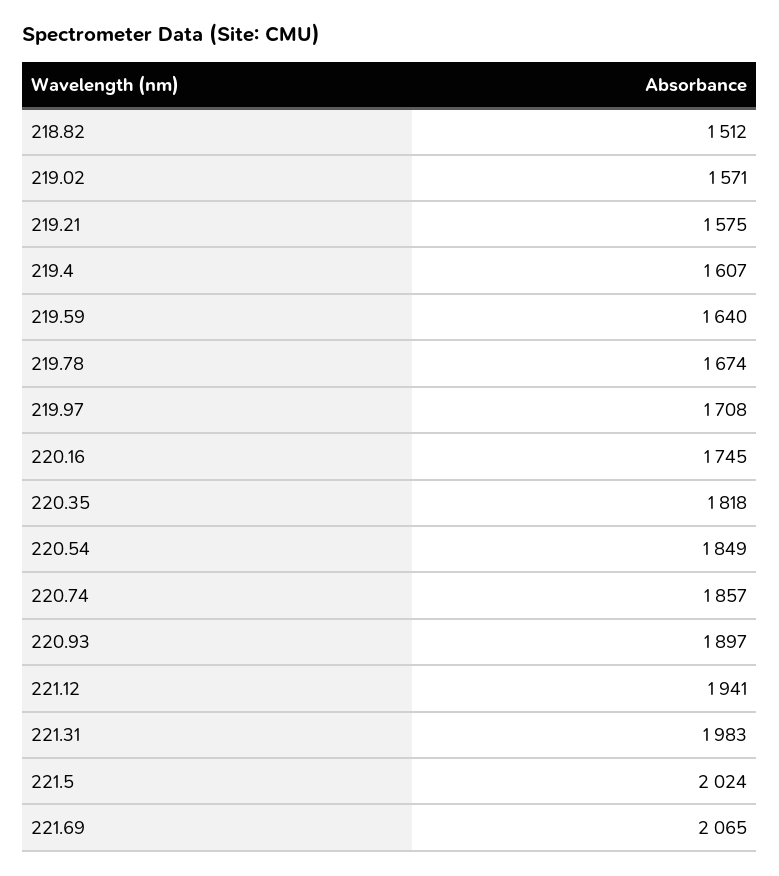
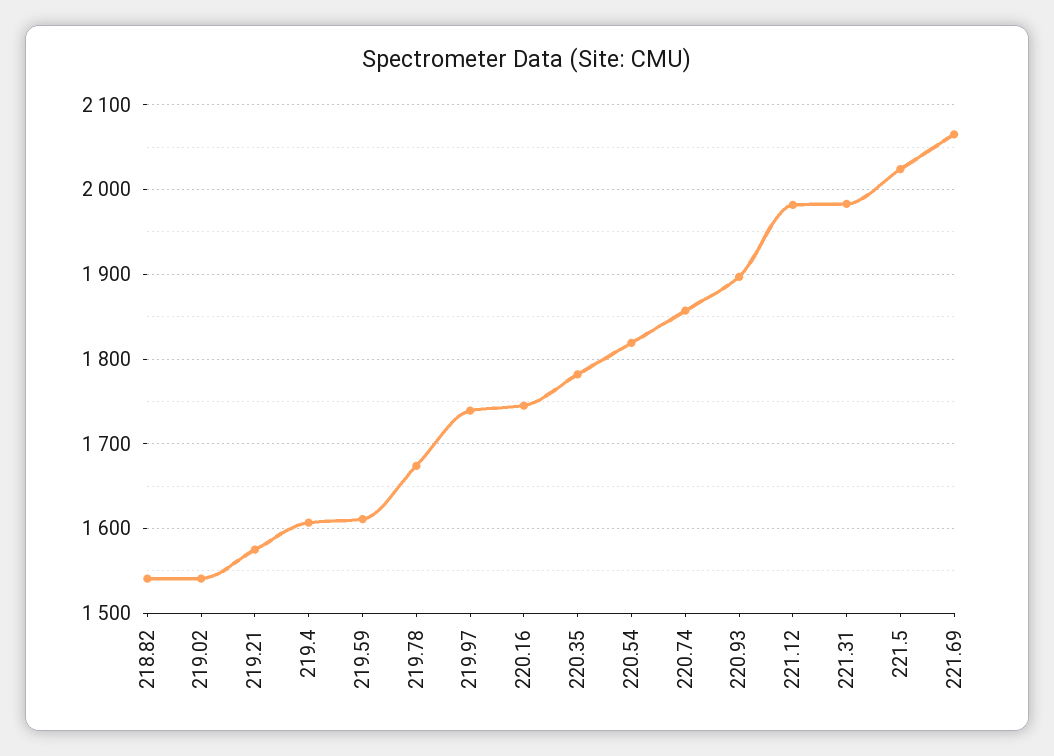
218.82: 1512 -> 1540
219.02: 1571 -> 1540
219.59: 1640 -> 1610
219.97: 1708 -> 1740
220.35: 1818 -> 1780
220.54: 1849 -> 1820
221.12: 1941 -> 1980

